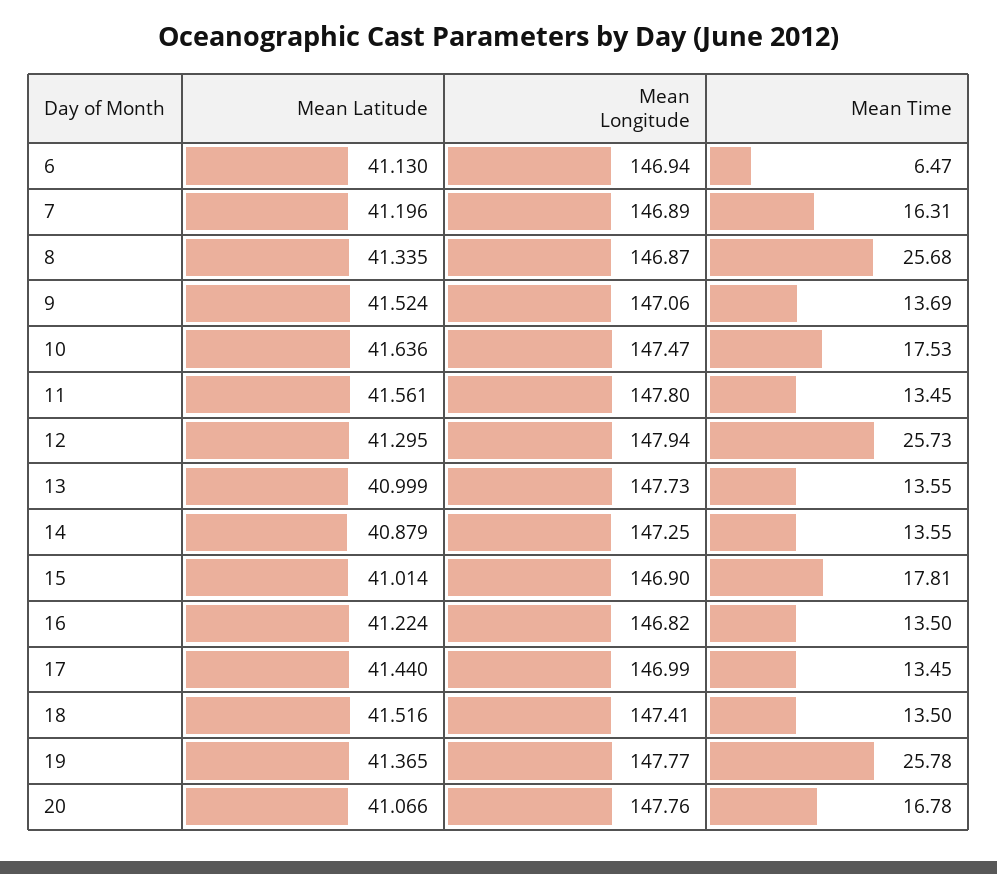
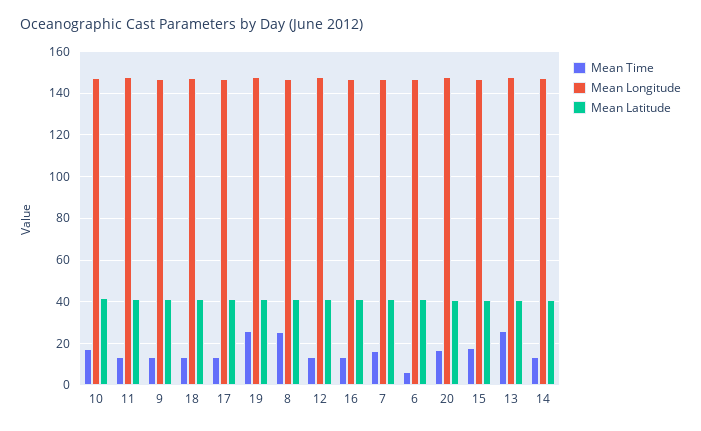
Mean Time, 12: 25.73 -> 15
Mean Time, 13: 13.55 -> 25

